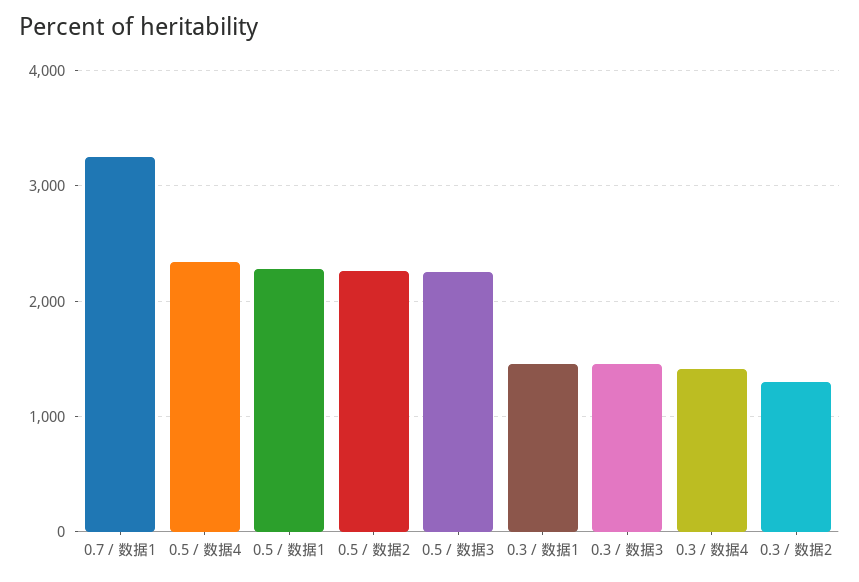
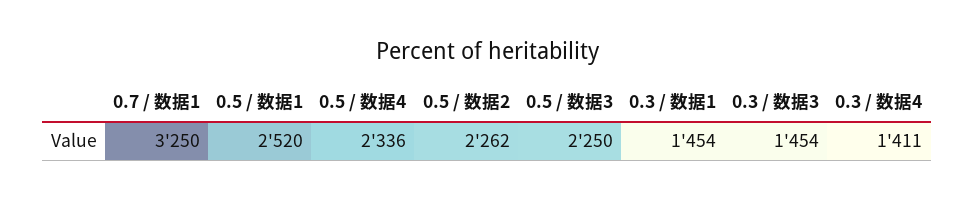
0.5 / 数据1: 2300 -> 2520
0.3 / 数据2: 1300 -> none

